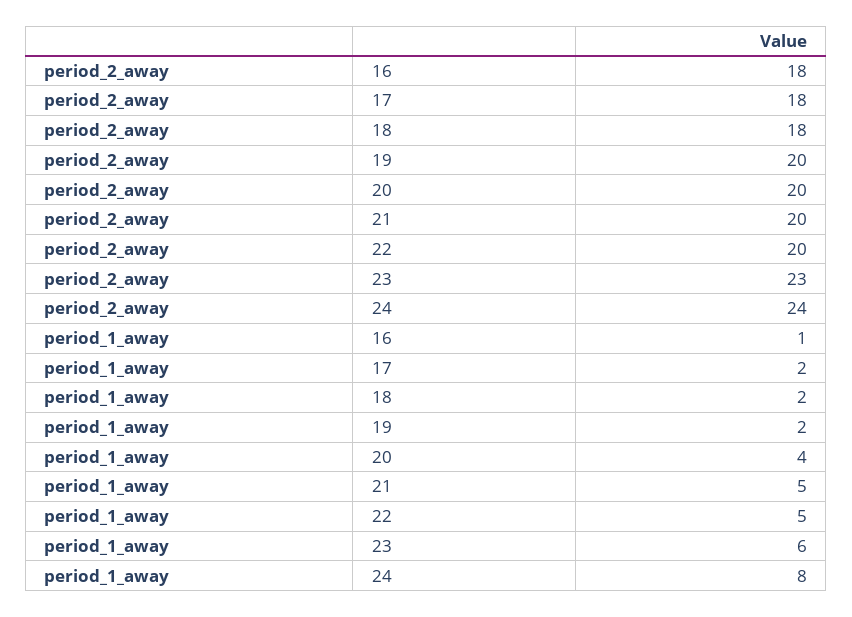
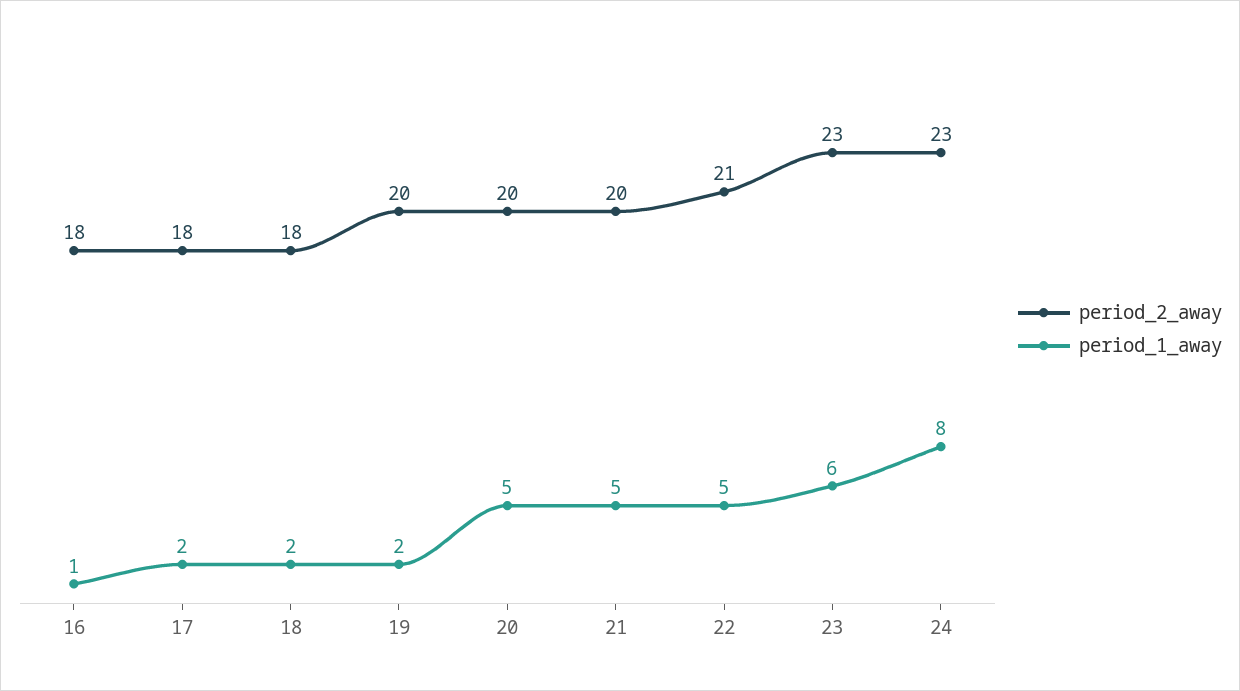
period_2_away, 22: 20 -> 21
period_2_away, 24: 24 -> 23
period_1_away, 20: 4 -> 5

